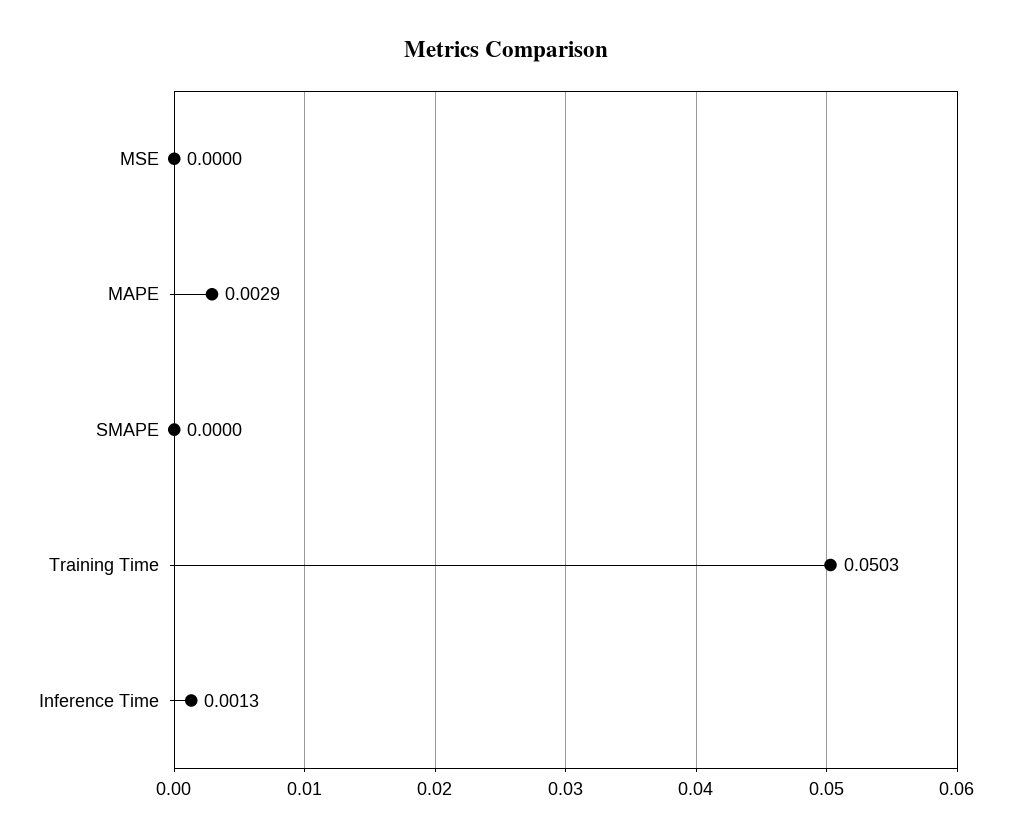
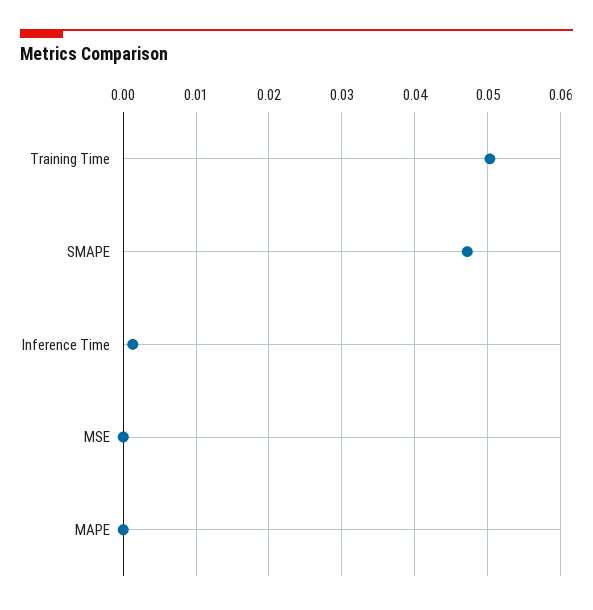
MAPE: 0.0029 -> 0
SMAPE: 0 -> 0.047

